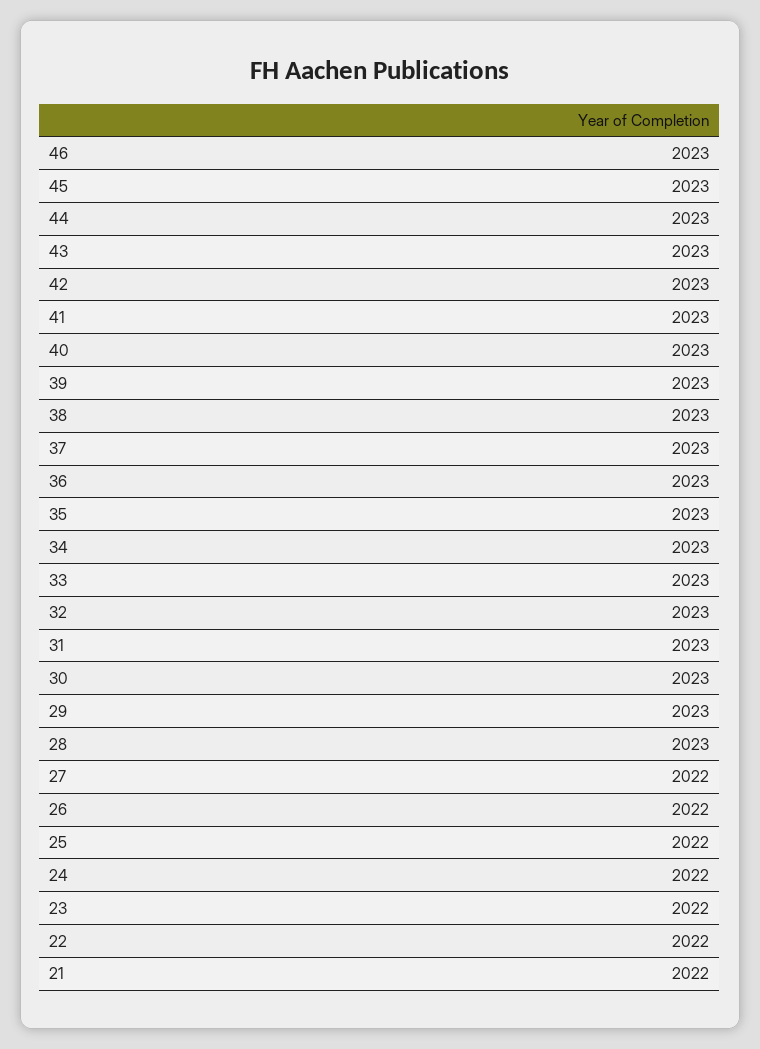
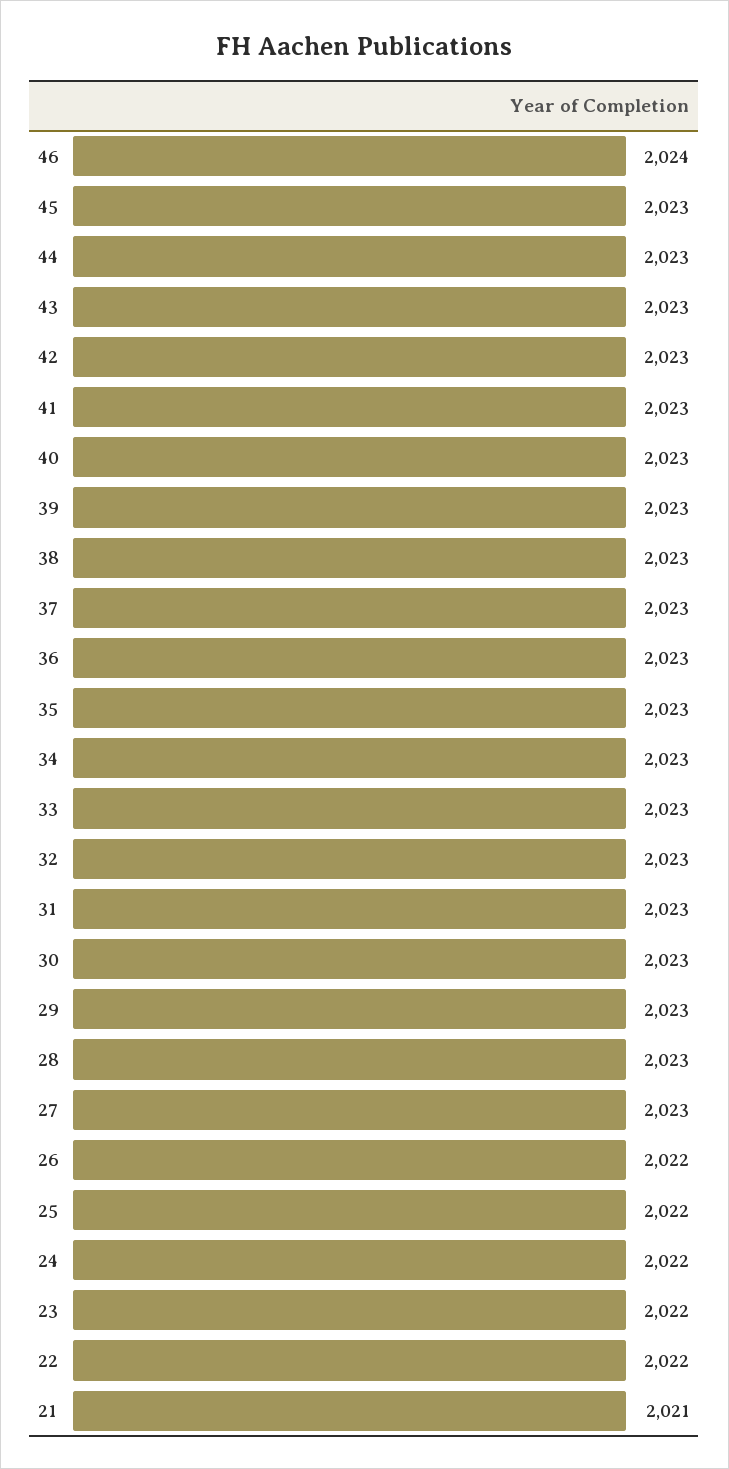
46: 2023 -> 2024
27: 2022 -> 2023
21: 2022 -> 2021

